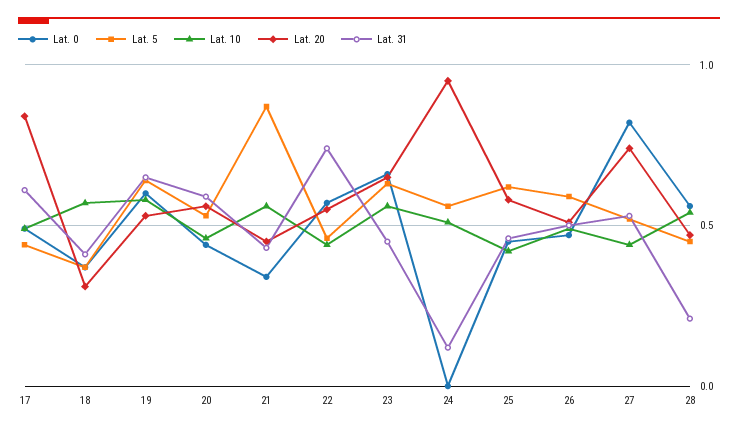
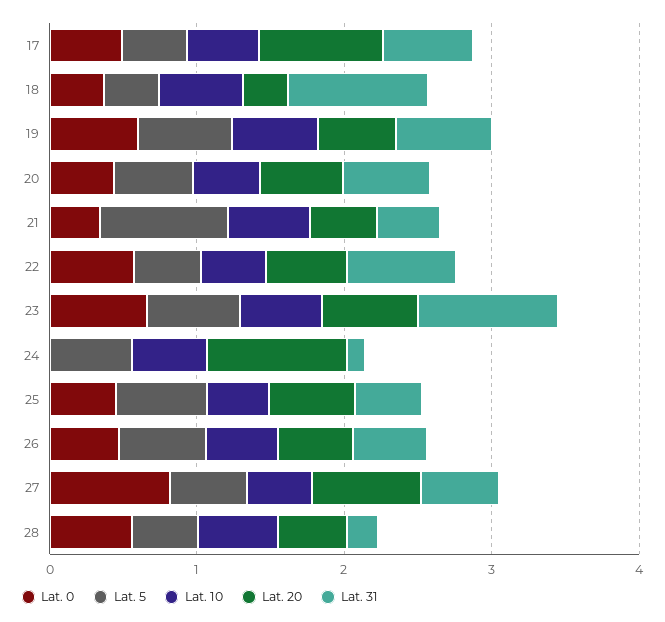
Lat. 31, 18: 0.4 -> 1
Lat. 31, 23: 0.45 -> 1

